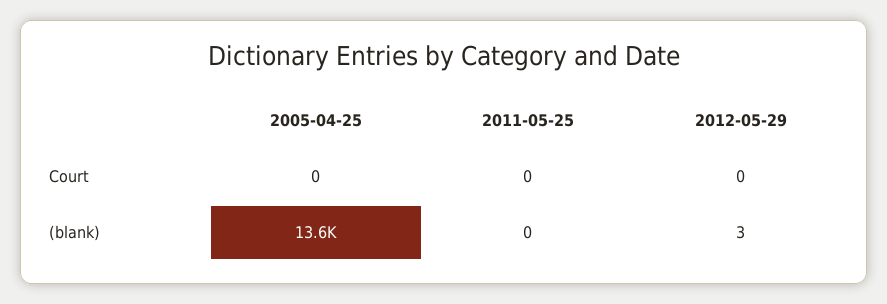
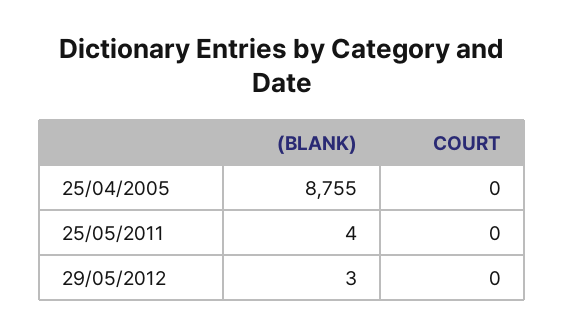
2005-04-25, (blank): 13600 -> 8755
2011-05-25, (blank): 0 -> 4

